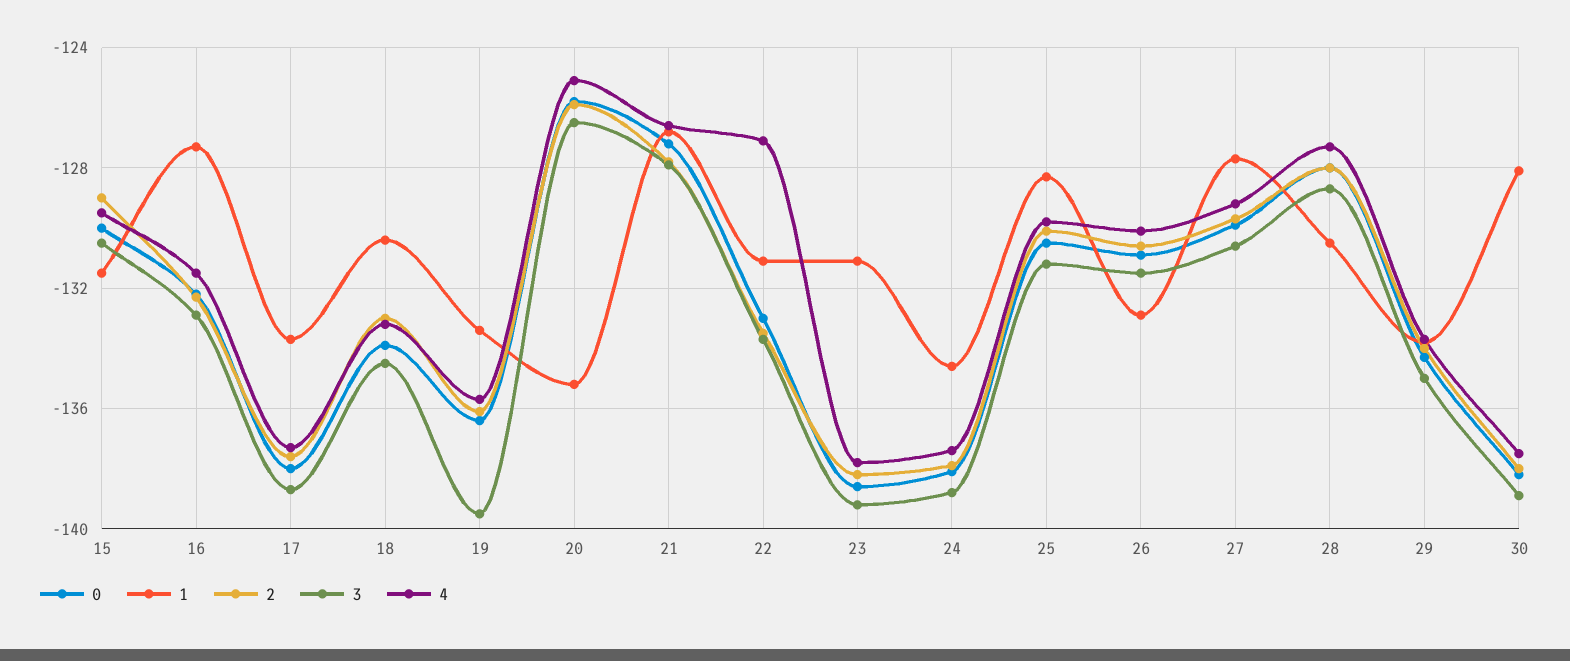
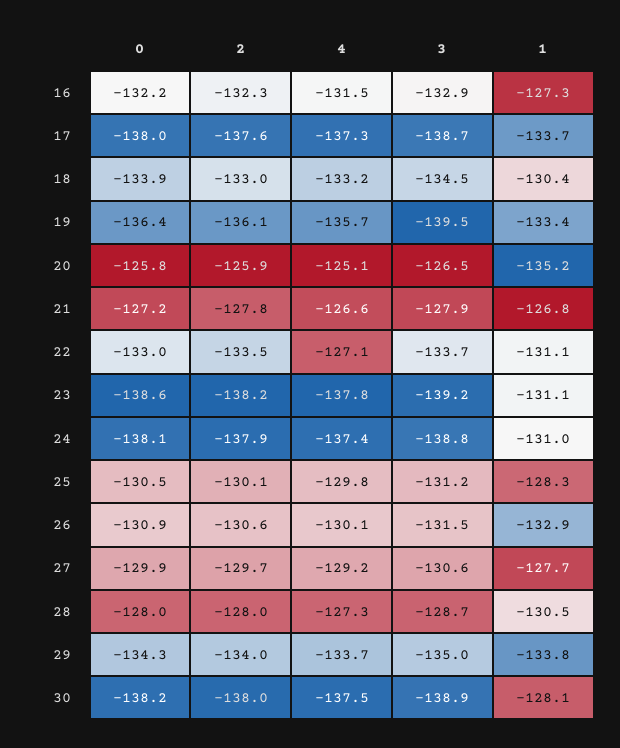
0, 15: -130 -> none
1, 15: -131.5 -> none
2, 15: -129 -> none
3, 15: -130.5 -> none
4, 15: -129.5 -> none
1, 24: -134.5 -> -131

